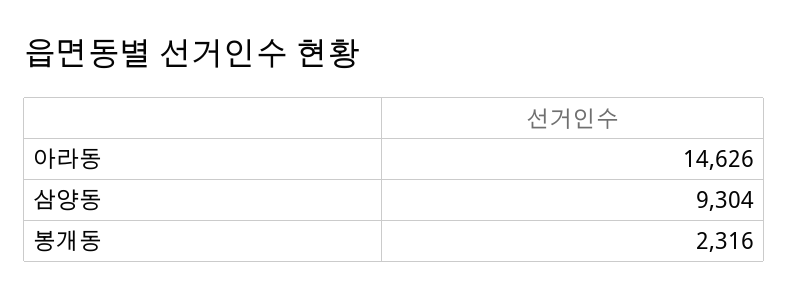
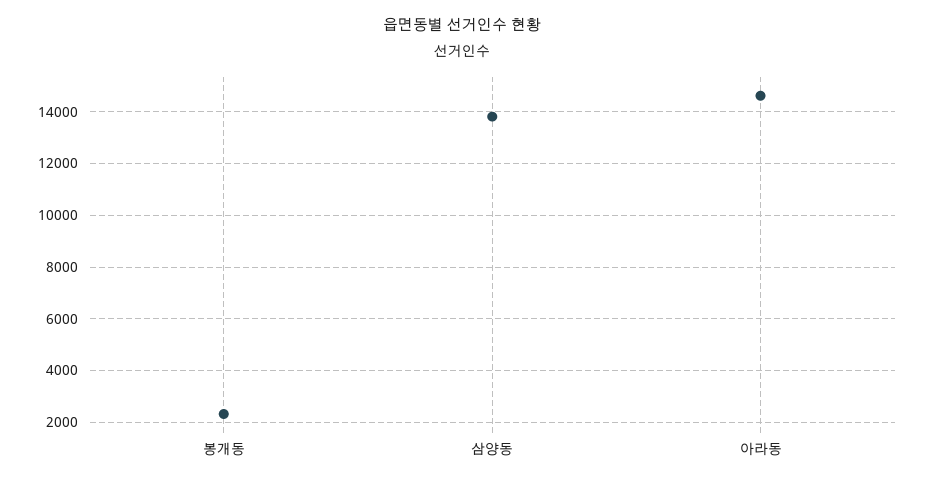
삼양동: 9304 -> 13750

